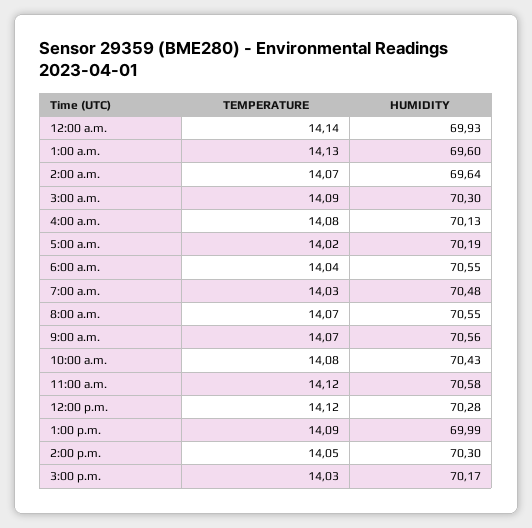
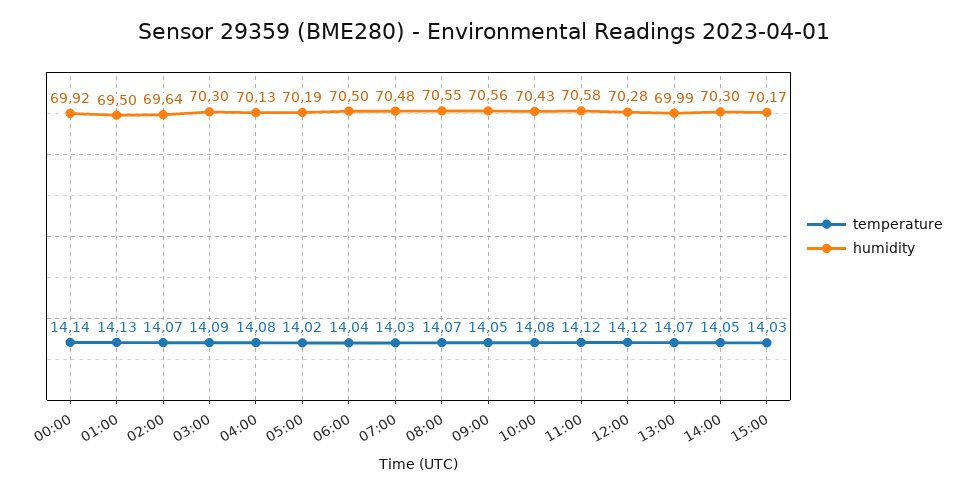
HUMIDITY, 12:00 a.m.: 69.93 -> 69.92
HUMIDITY, 1:00 a.m.: 69.6 -> 69.5
HUMIDITY, 6:00 a.m.: 70.55 -> 70.5
TEMPERATURE, 9:00 a.m.: 14.07 -> 14.05
TEMPERATURE, 1:00 p.m.: 14.09 -> 14.07

